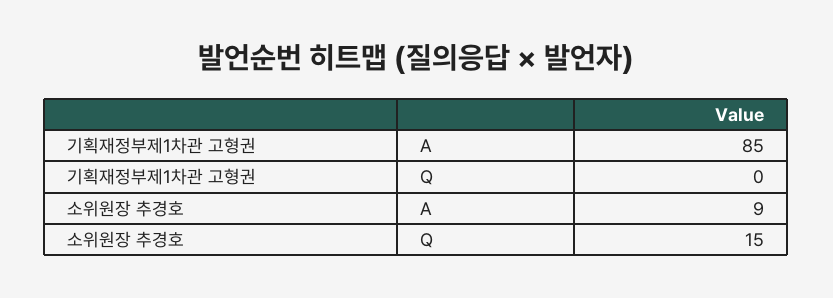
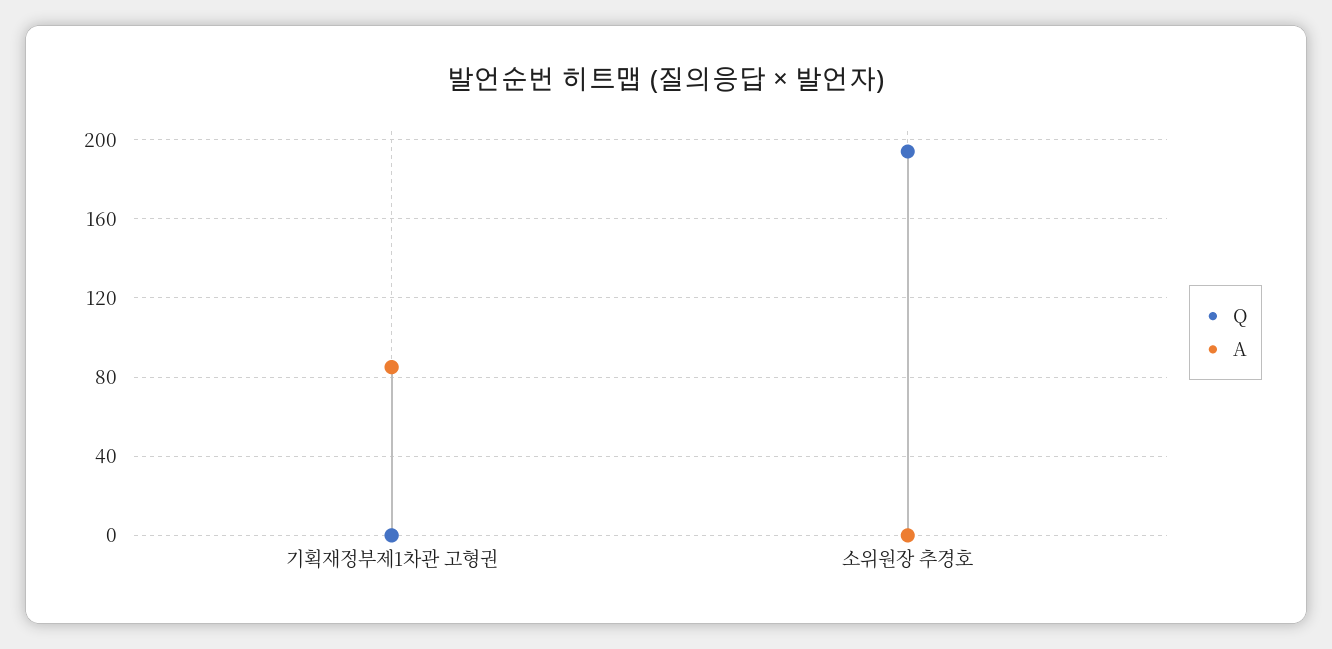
A, 소위원장 추경호: 9 -> 0
Q, 소위원장 추경호: 15 -> 195

